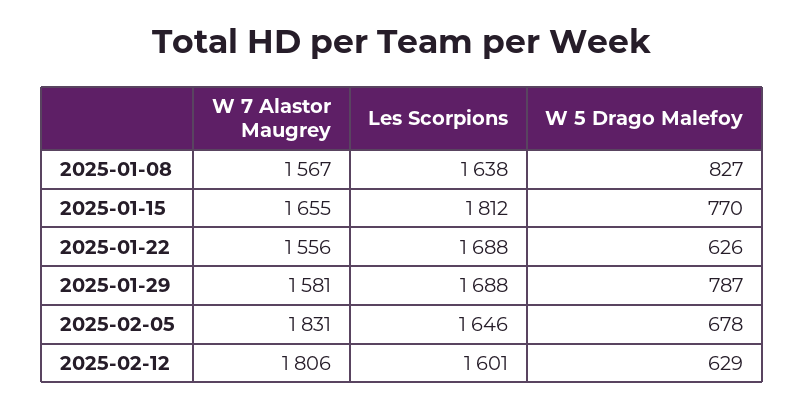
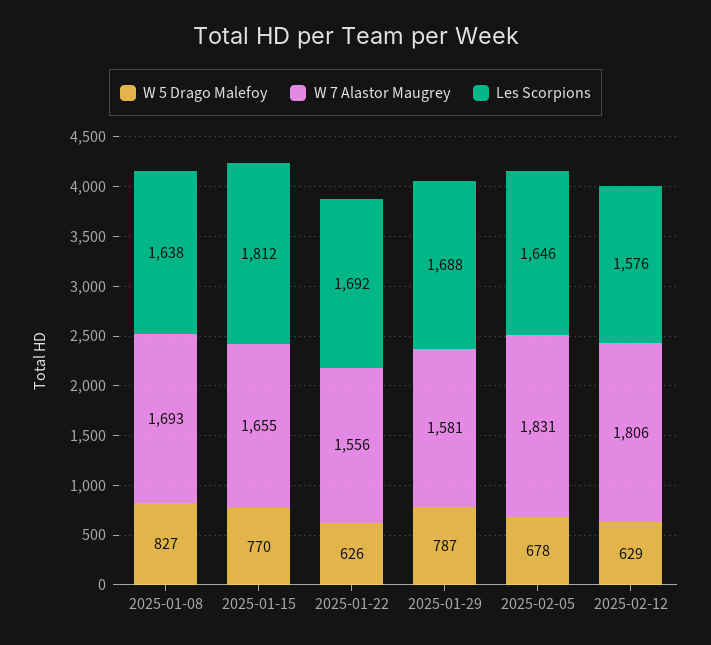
W 7 Alastor Maugrey, 2025-01-08: 1567 -> 1693
Les Scorpions, 2025-01-22: 1688 -> 1692
Les Scorpions, 2025-02-12: 1601 -> 1576

